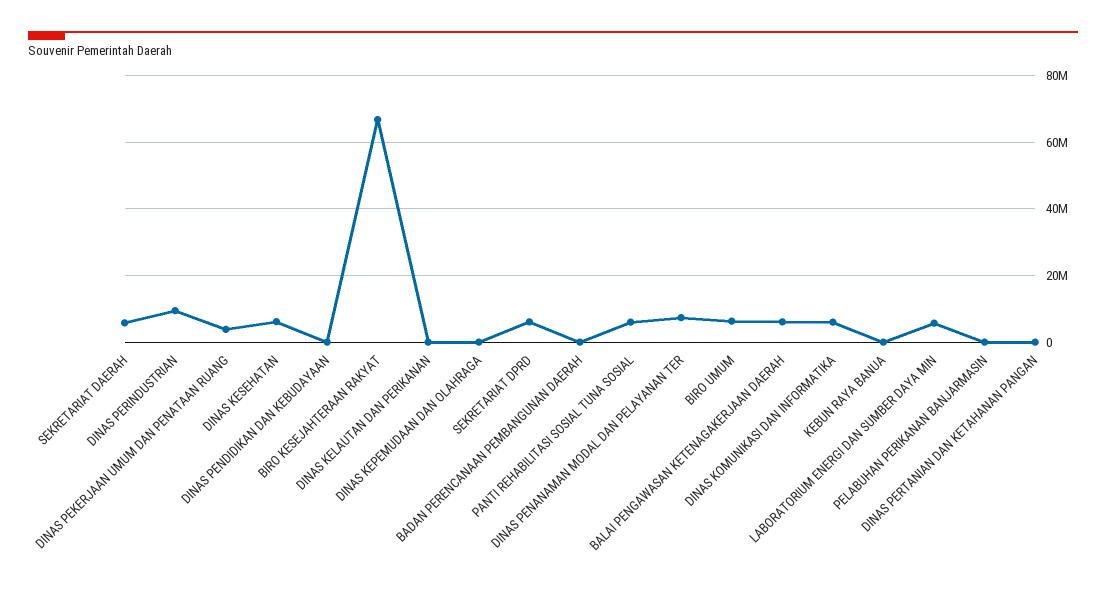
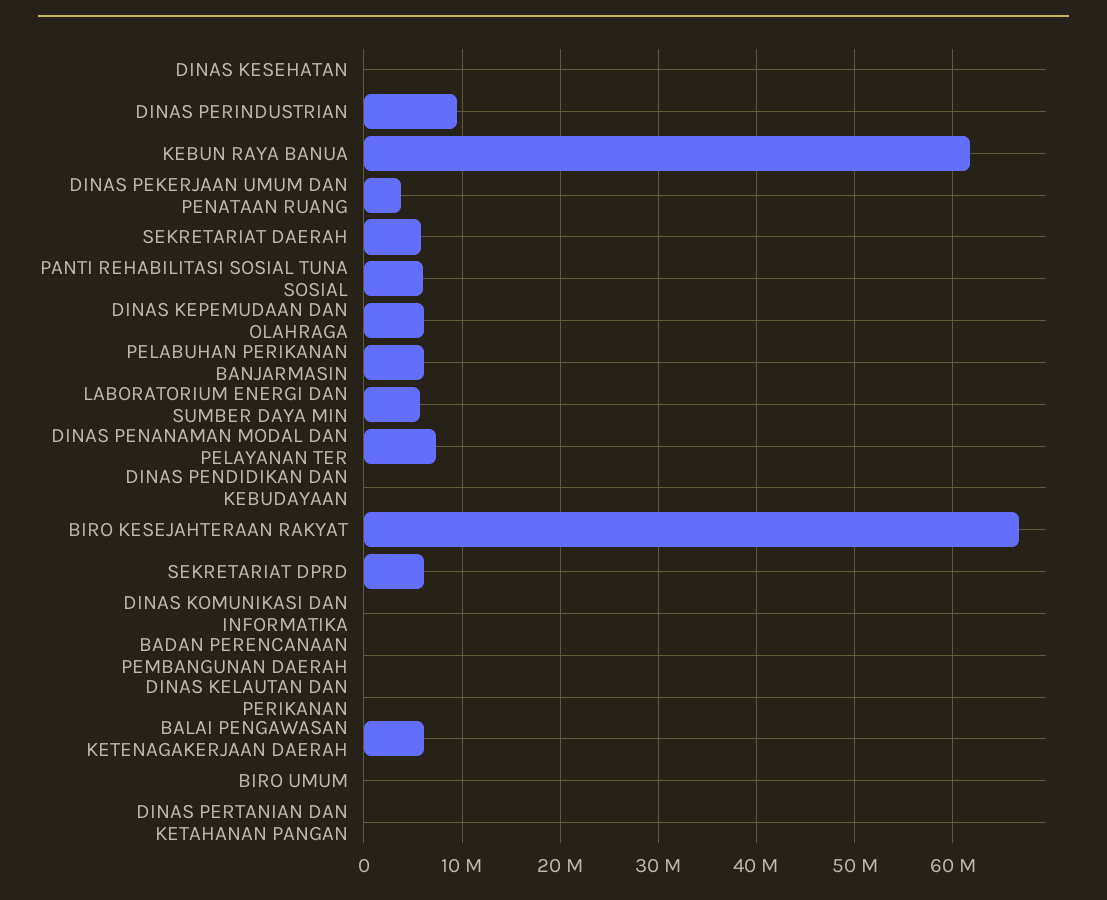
DINAS KESEHATAN: 6000000 -> 0
DINAS KEPEMUDAAN DAN OLAHRAGA: 0 -> 6000000
BIRO UMUM: 6000000 -> 0
DINAS KOMUNIKASI DAN INFORMATIKA: 6000000 -> 0
KEBUN RAYA BANUA: 0 -> 62000000
PELABUHAN PERIKANAN BANJARMASIN: 0 -> 6000000

